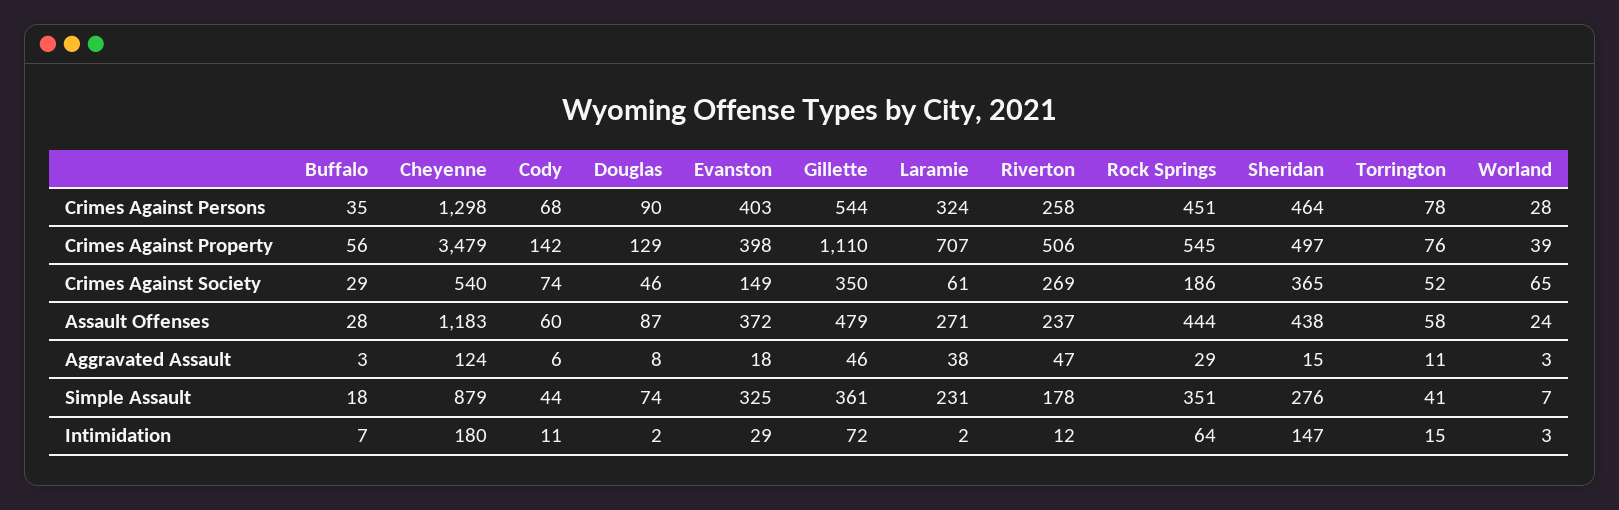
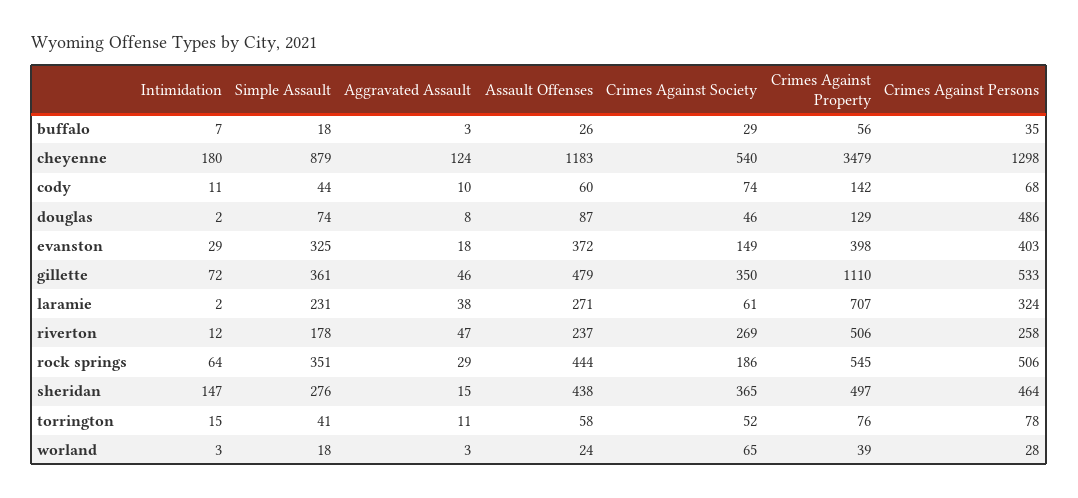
Douglas, Crimes Against Persons: 90 -> 486
Gillette, Crimes Against Persons: 544 -> 533
Rock Springs, Crimes Against Persons: 451 -> 506
Buffalo, Assault Offenses: 28 -> 26
Cody, Aggravated Assault: 6 -> 10
Worland, Simple Assault: 7 -> 18

